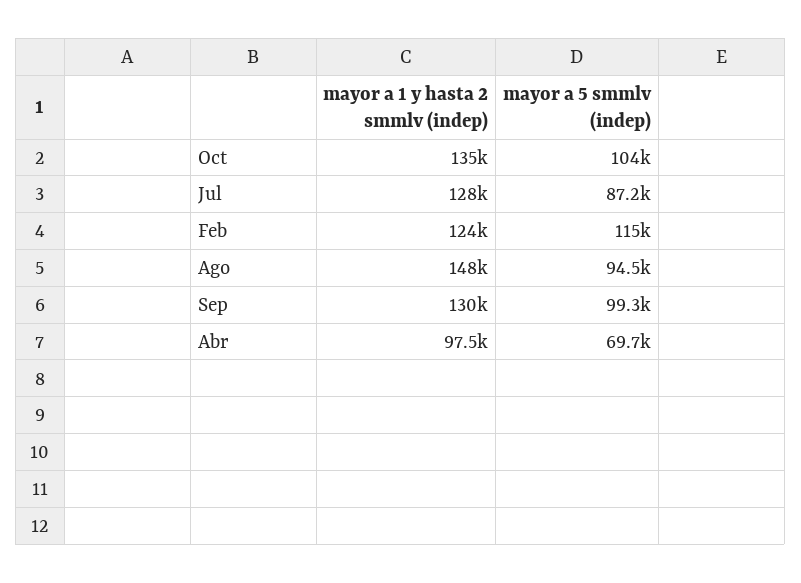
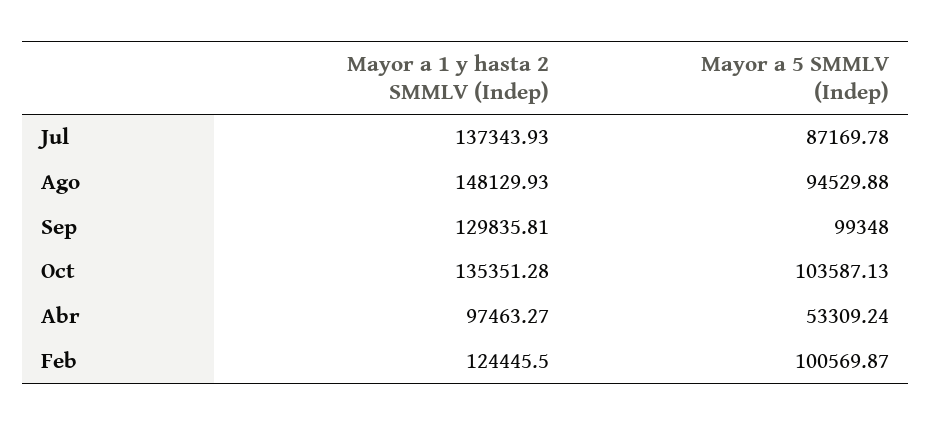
mayor a 1 y hasta 2 smmlv (indep), Jul: 128000 -> 137343.93
mayor a 5 smmlv (indep), Feb: 115000 -> 100569.87
mayor a 5 smmlv (indep), Abr: 69700 -> 53309.24

